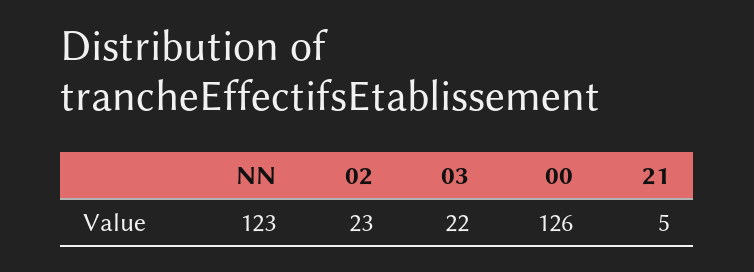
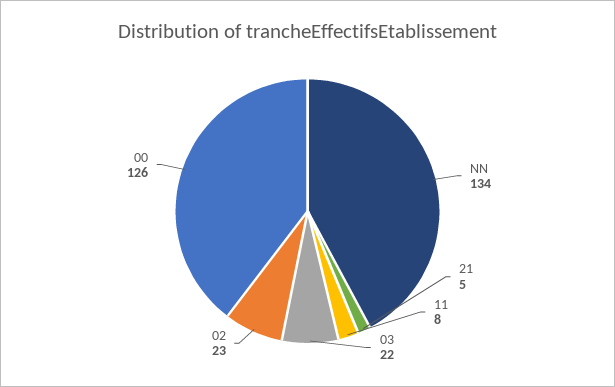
NN: 123 -> 134
11: none -> 8

